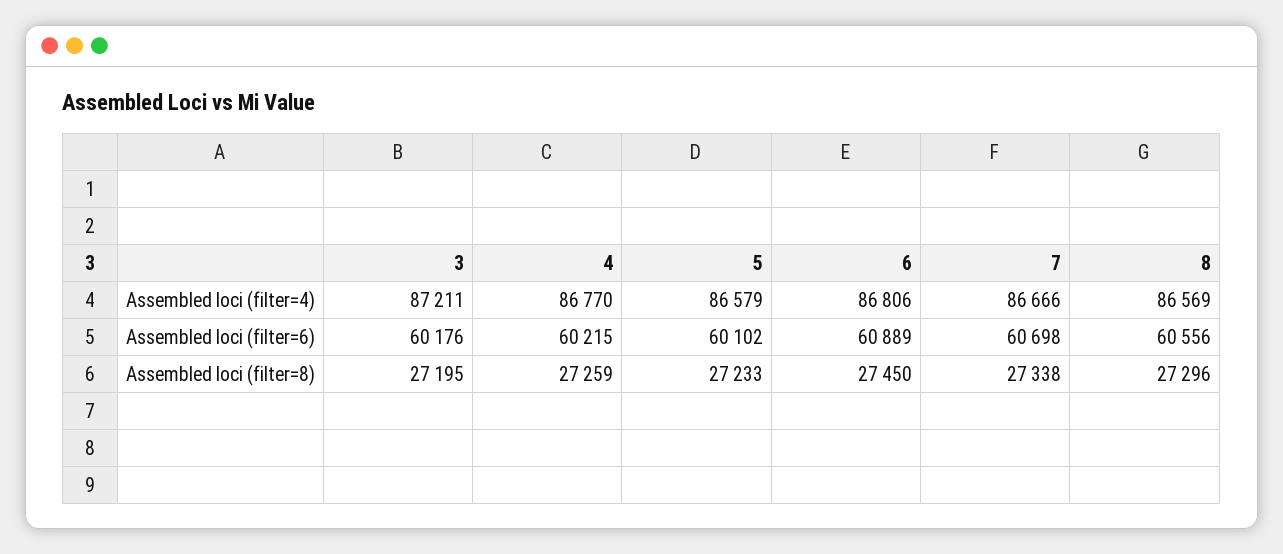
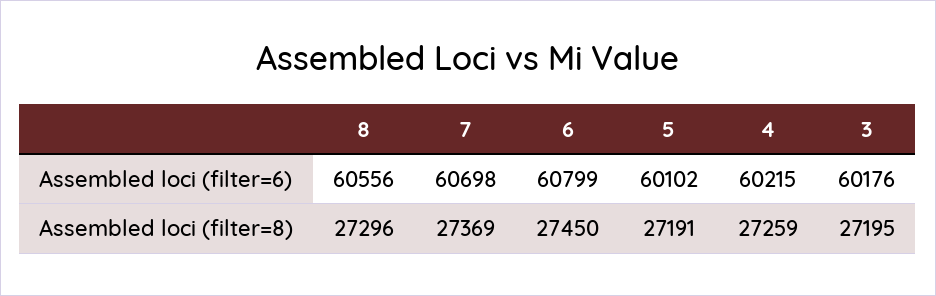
3, Assembled loci (filter=4): 87211 -> none
4, Assembled loci (filter=4): 86770 -> none
5, Assembled loci (filter=4): 86579 -> none
6, Assembled loci (filter=4): 86806 -> none
7, Assembled loci (filter=4): 86666 -> none
8, Assembled loci (filter=4): 86569 -> none
6, Assembled loci (filter=6): 60889 -> 60799
5, Assembled loci (filter=8): 27233 -> 27191
7, Assembled loci (filter=8): 27338 -> 27369

